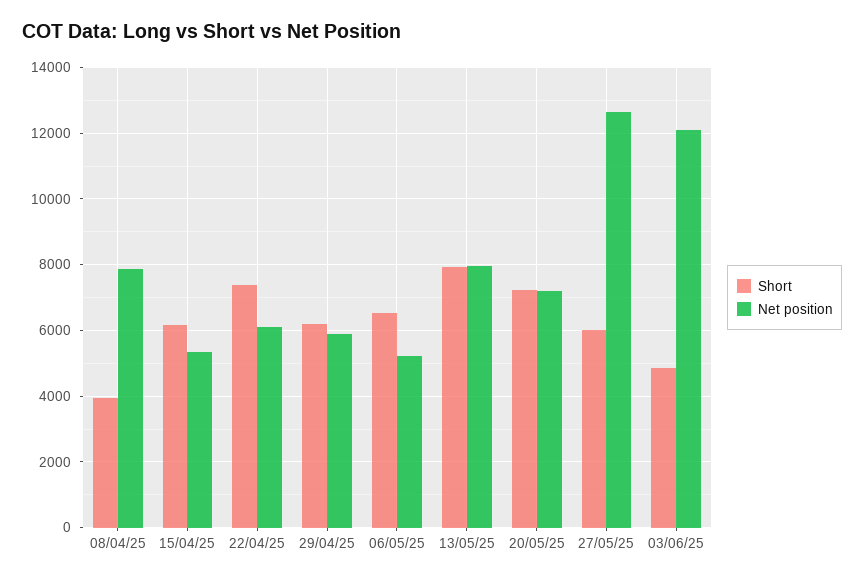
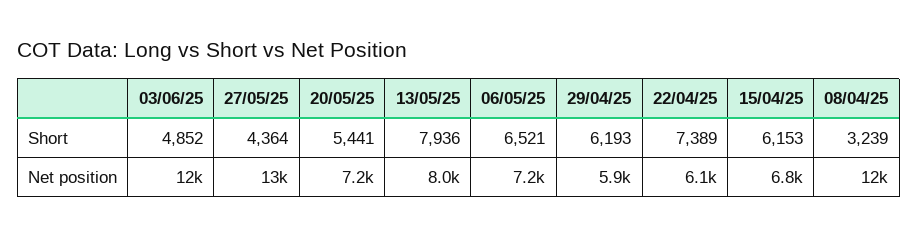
Short, 08/04/25: 4000 -> 3239
Net position, 08/04/25: 7800 -> 12000
Net position, 15/04/25: 5400 -> 6800
Net position, 06/05/25: 5200 -> 7200
Short, 20/05/25: 7200 -> 5441
Short, 27/05/25: 6000 -> 4364

